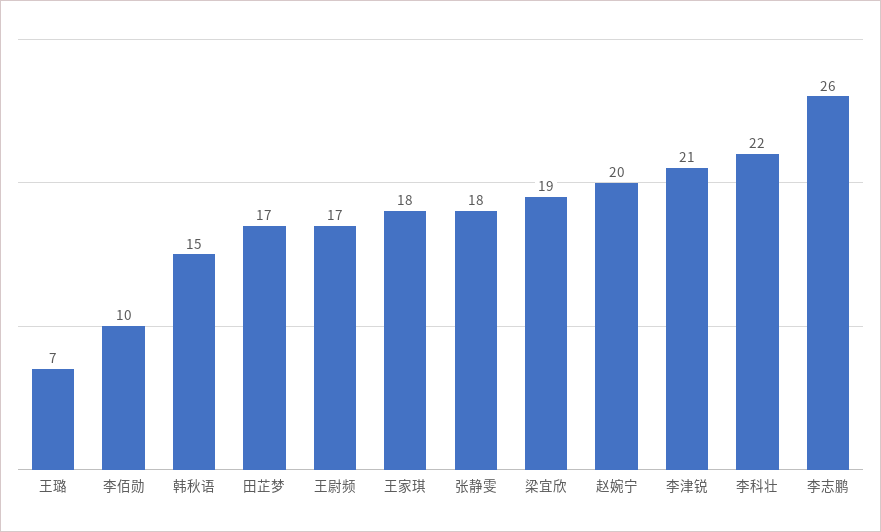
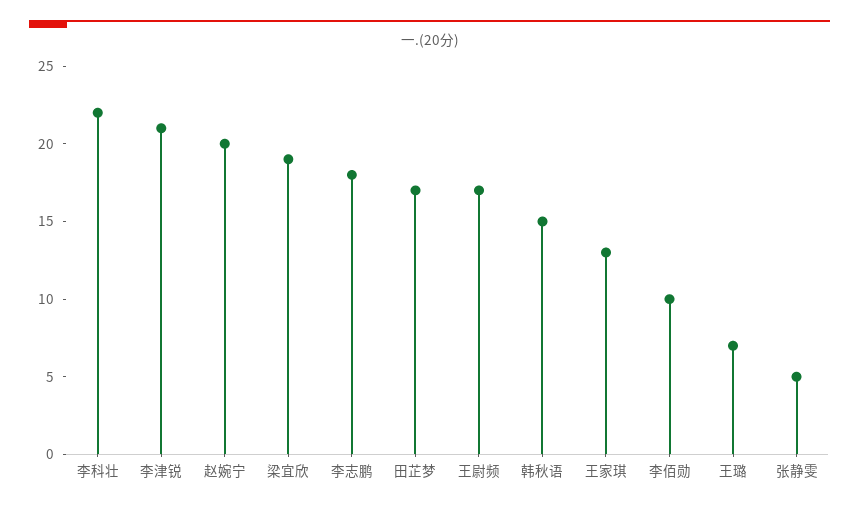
王家琪: 18 -> 13
张静雯: 18 -> 5
李志鹏: 26 -> 18

